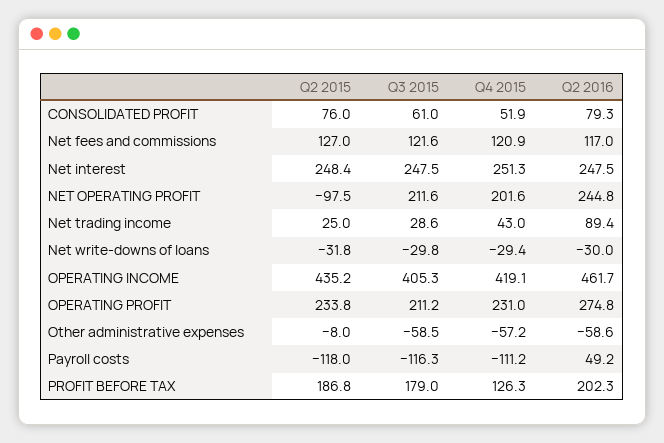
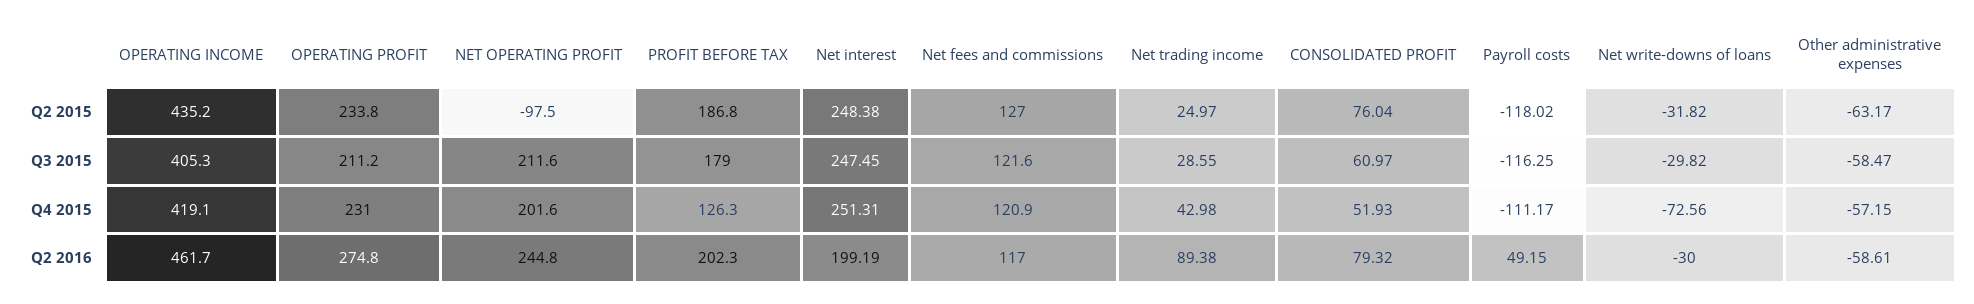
Q2 2016, Net interest: 247.5 -> 199.19
Q4 2015, Net write-downs of loans: -29.4 -> -72.56
Q2 2015, Other administrative expenses: -8 -> -63.17

